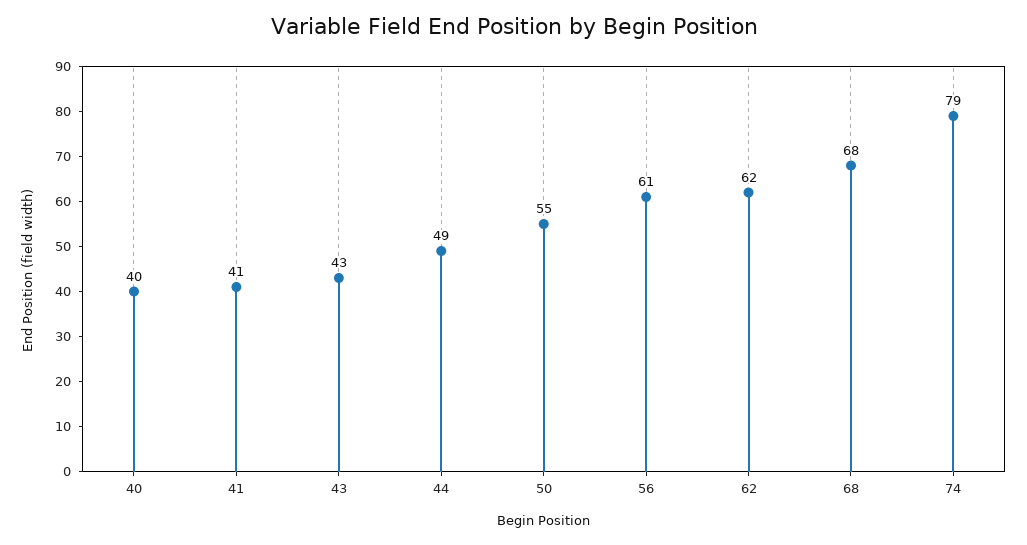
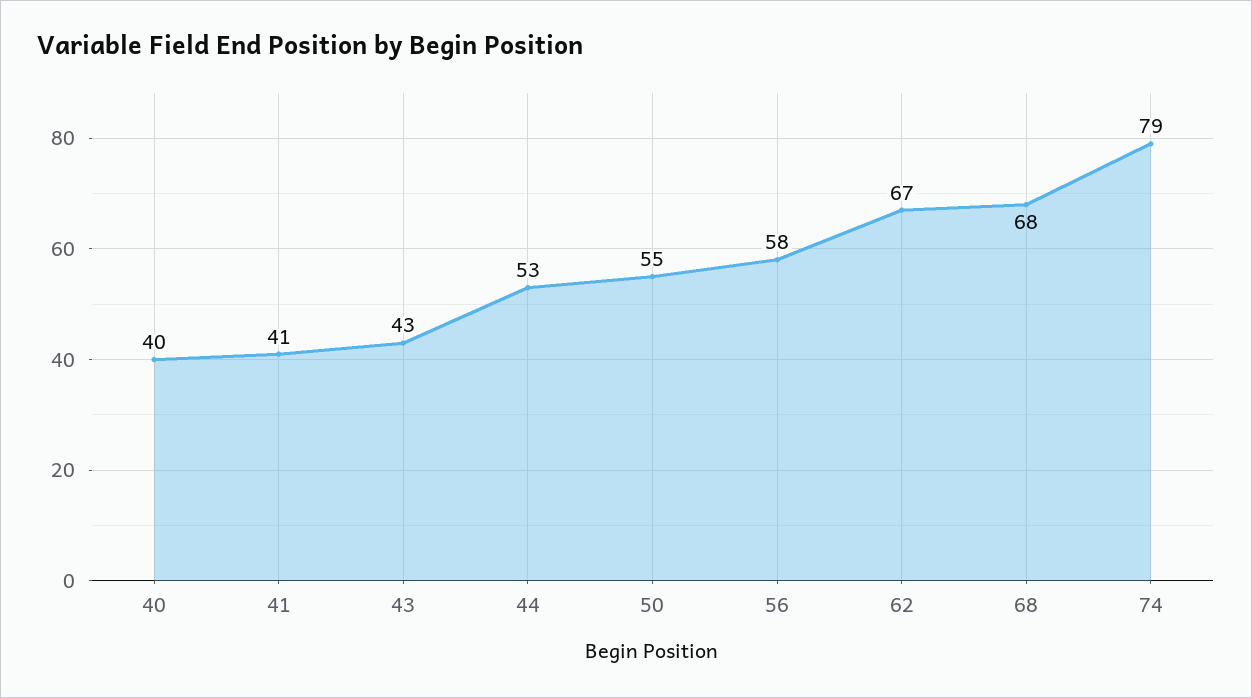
44: 49 -> 53
56: 61 -> 58
62: 62 -> 67

